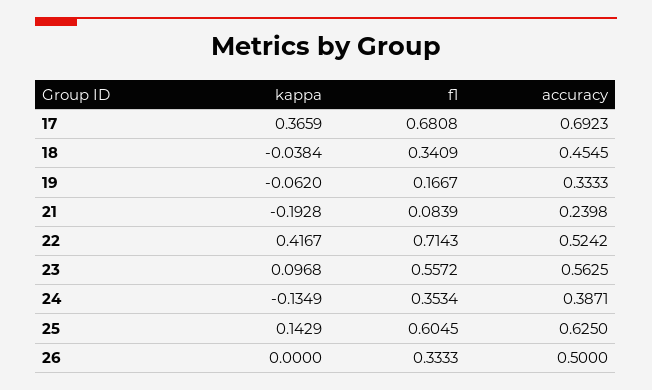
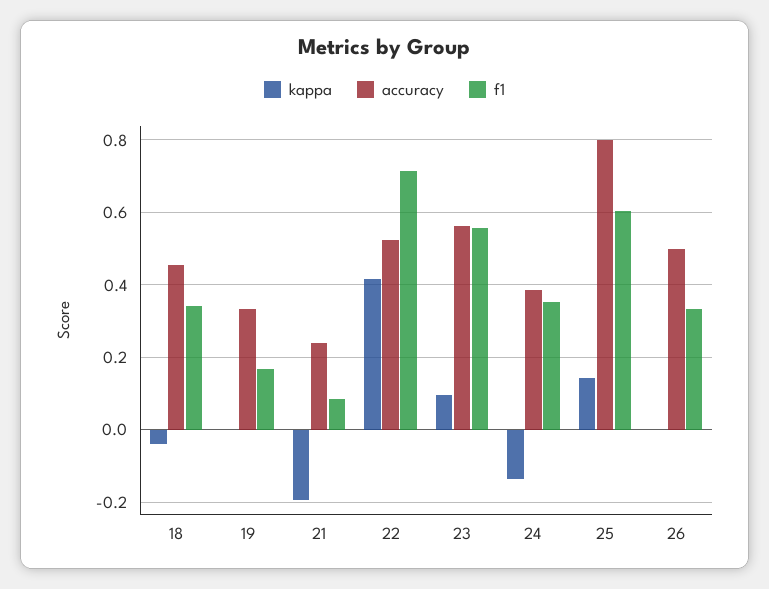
kappa, 17: 0.3659 -> none
f1, 17: 0.6808 -> none
accuracy, 17: 0.6923 -> none
kappa, 19: -0.062 -> 0
accuracy, 25: 0.625 -> 0.8

